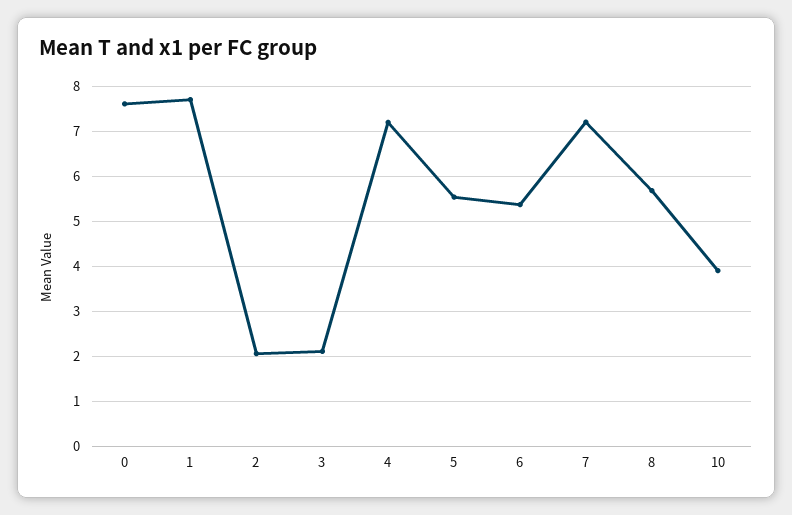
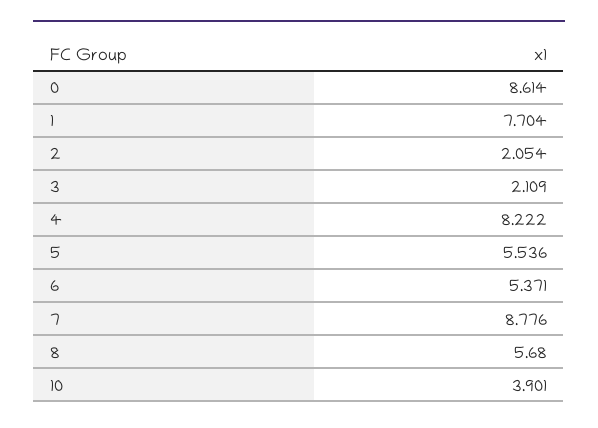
0: 7.6 -> 8.614
4: 7.2 -> 8.222
7: 7.2 -> 8.776

